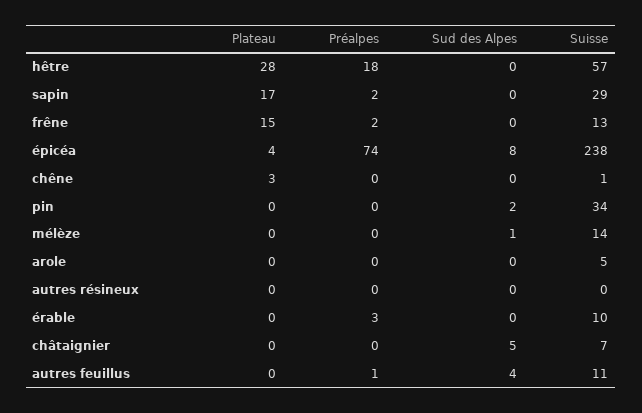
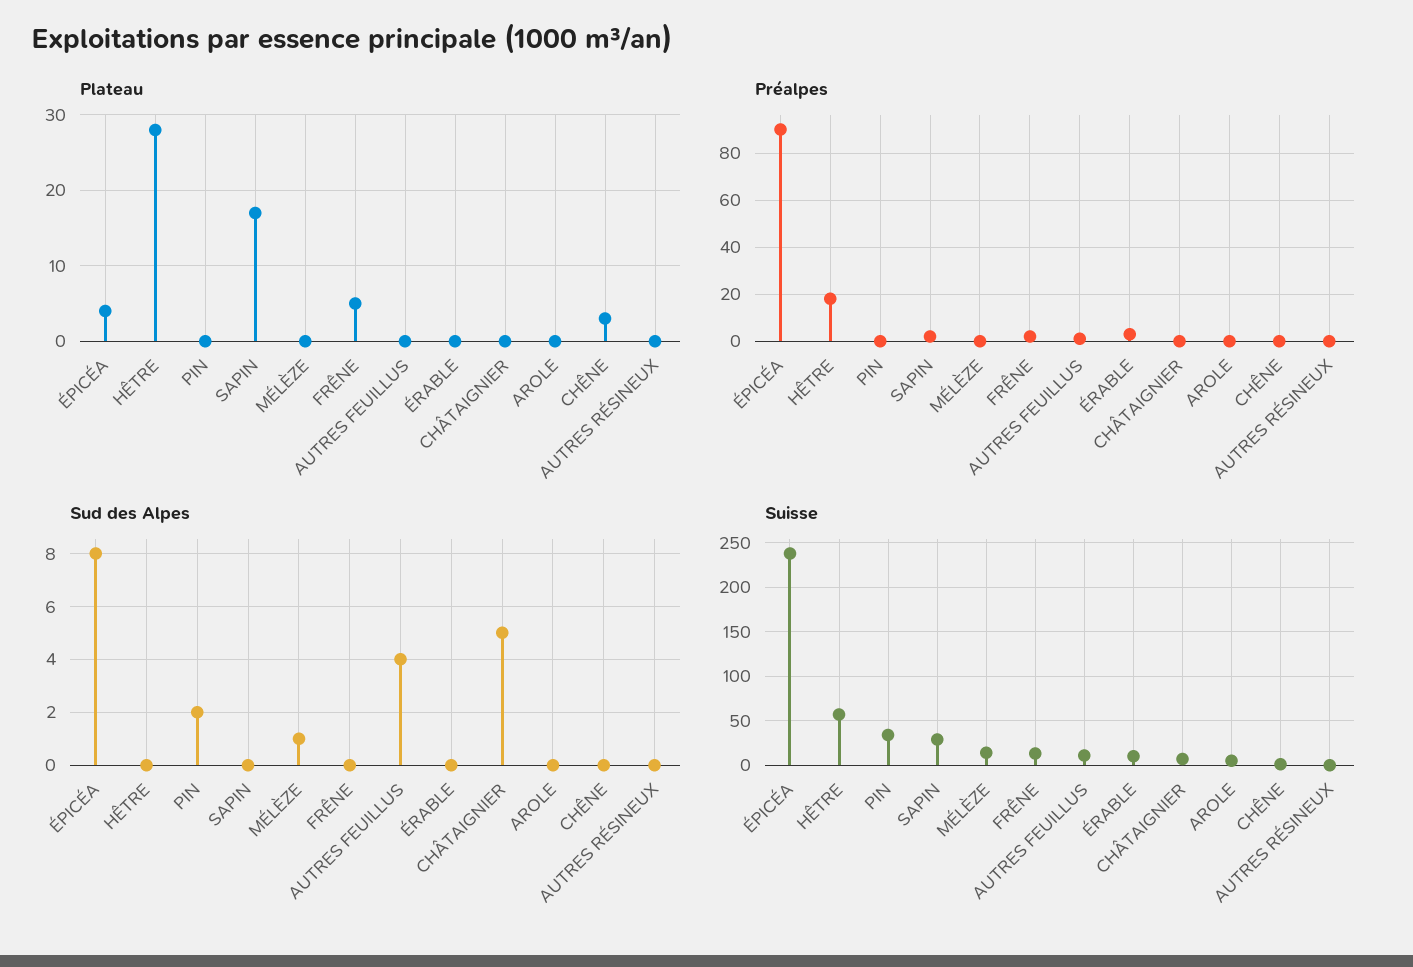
Plateau, frêne: 15 -> 5
Préalpes, épicéa: 74 -> 90

